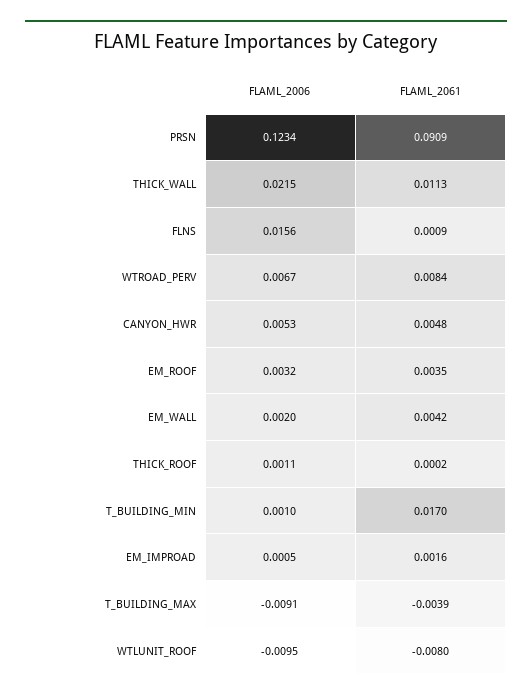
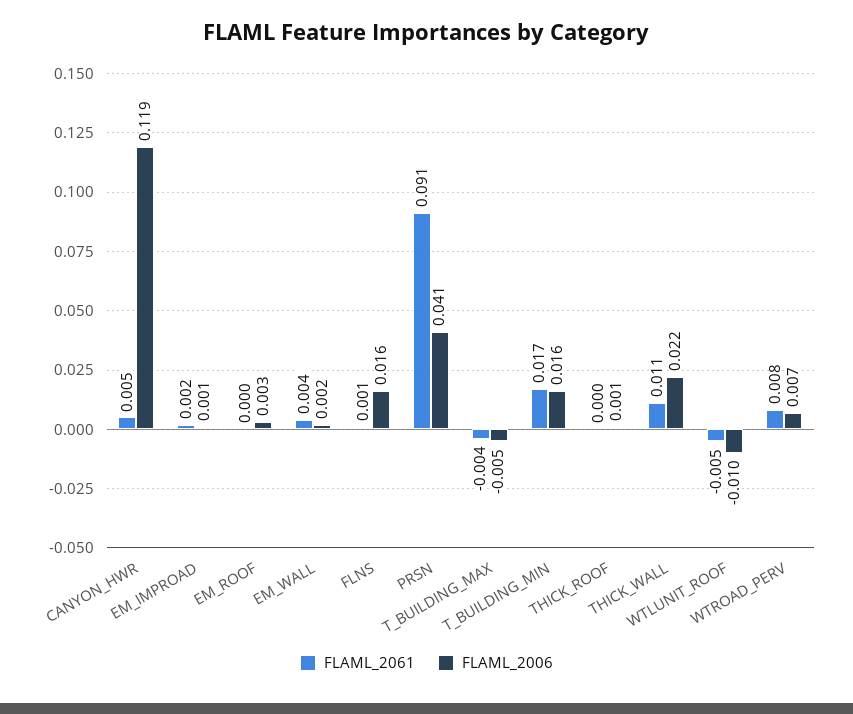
FLAML_2006, PRSN: 0.1234 -> 0.041
FLAML_2006, CANYON_HWR: 0.0053 -> 0.119
FLAML_2061, EM_ROOF: 0.0035 -> 0
FLAML_2006, T_BUILDING_MIN: 0.001 -> 0.016
FLAML_2006, T_BUILDING_MAX: -0.0091 -> -0.005
FLAML_2061, WTLUNIT_ROOF: -0.008 -> -0.005

